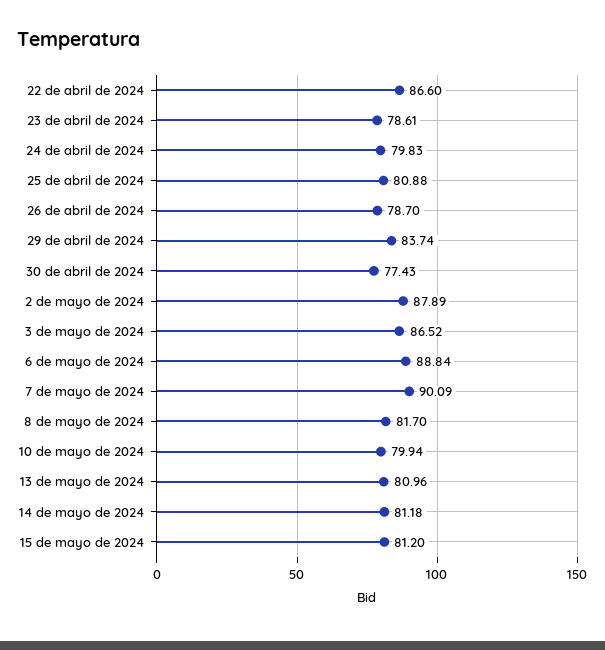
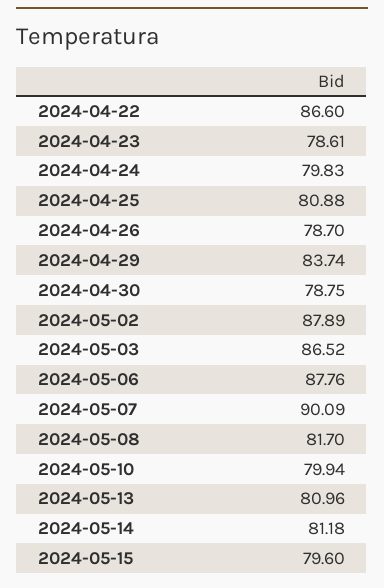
30 de abril de 2024: 77.43 -> 78.75
6 de mayo de 2024: 88.84 -> 87.76
15 de mayo de 2024: 81.2 -> 79.6

